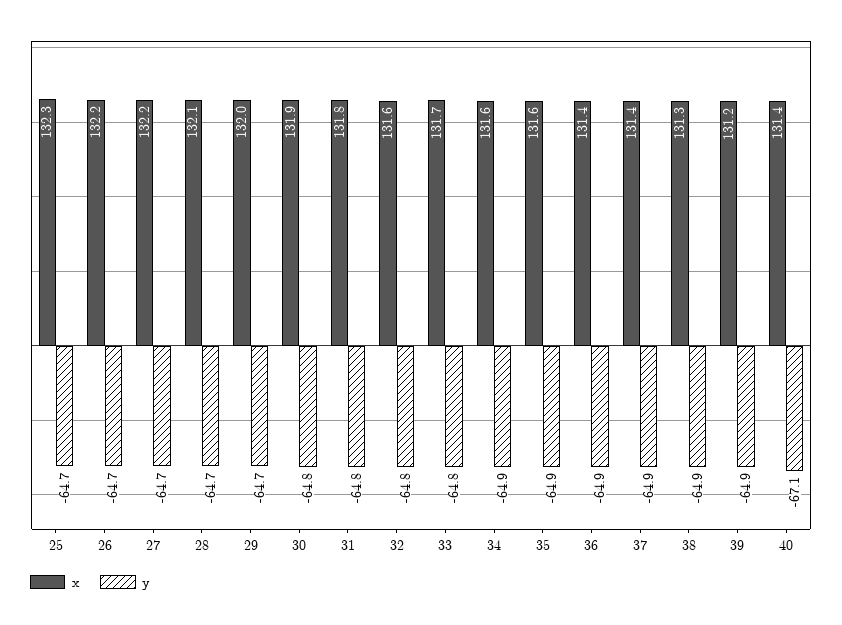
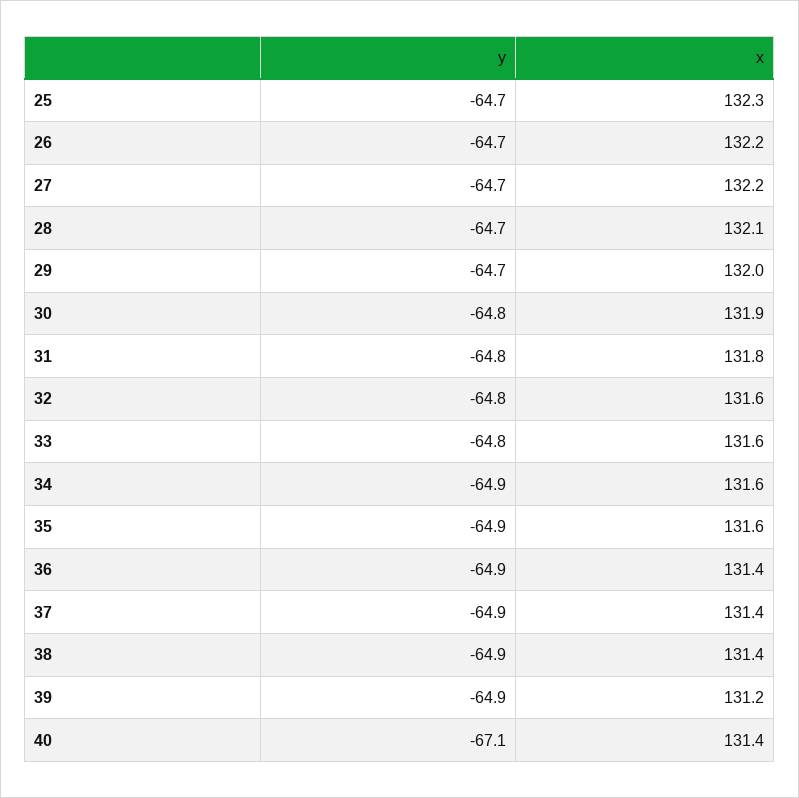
x, 33: 131.7 -> 131.6
x, 38: 131.3 -> 131.4

